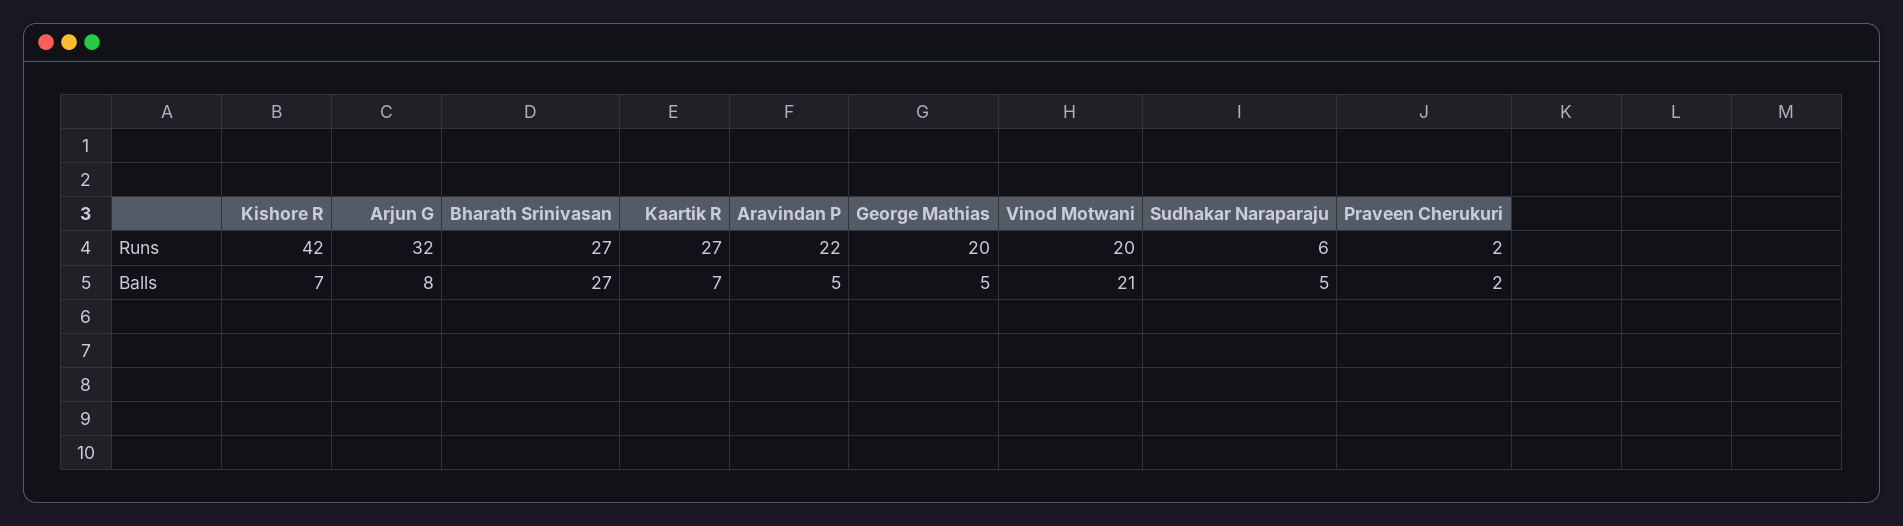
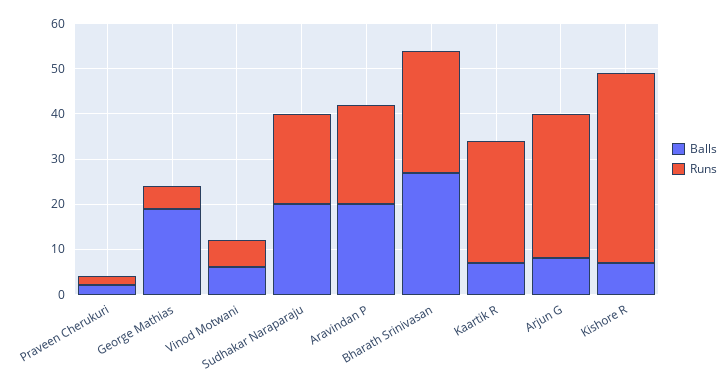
Runs, George Mathias: 20 -> 5
Runs, Vinod Motwani: 20 -> 5
Runs, Sudhakar Naraparaju: 6 -> 20
Balls, Aravindan P: 5 -> 20
Balls, George Mathias: 5 -> 20
Balls, Vinod Motwani: 21 -> 5
Balls, Sudhakar Naraparaju: 5 -> 20

